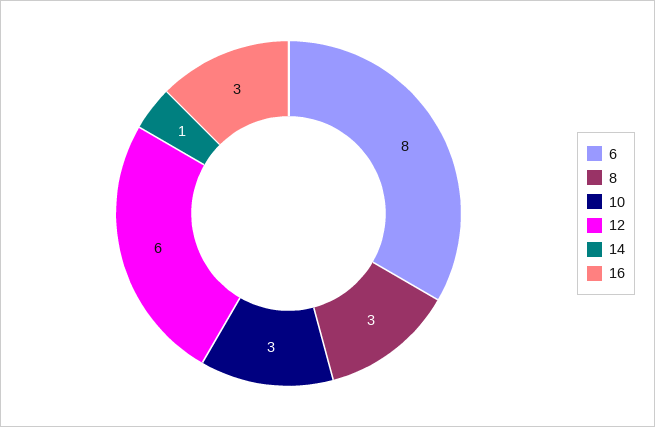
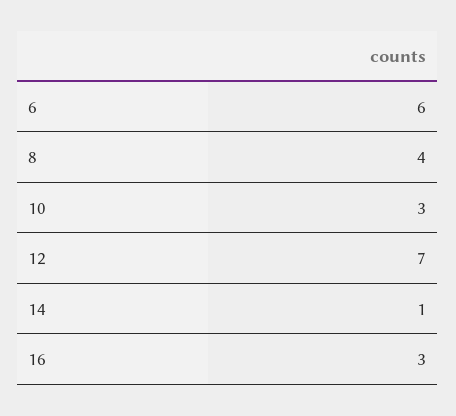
6: 8 -> 6
8: 3 -> 4
12: 6 -> 7

